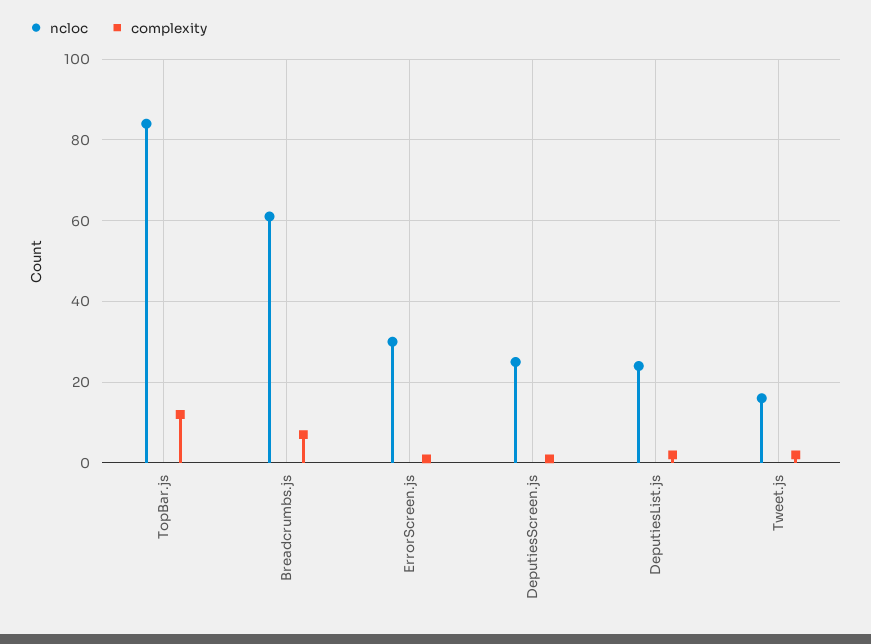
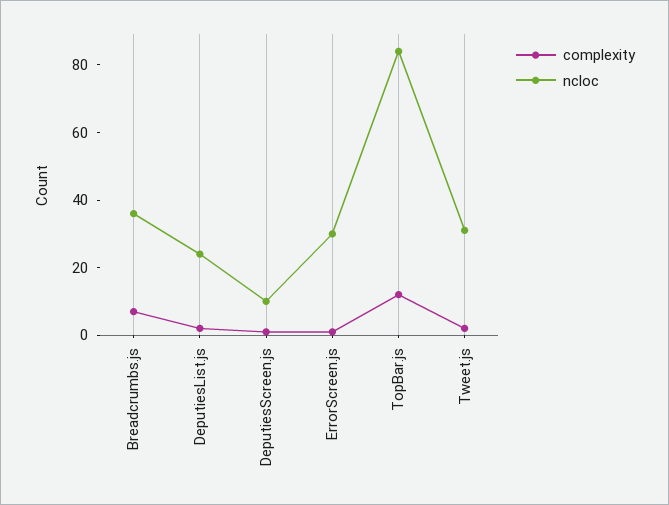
ncloc, Breadcrumbs.js: 60 -> 35
ncloc, DeputiesScreen.js: 25 -> 10
ncloc, Tweet.js: 15 -> 30

